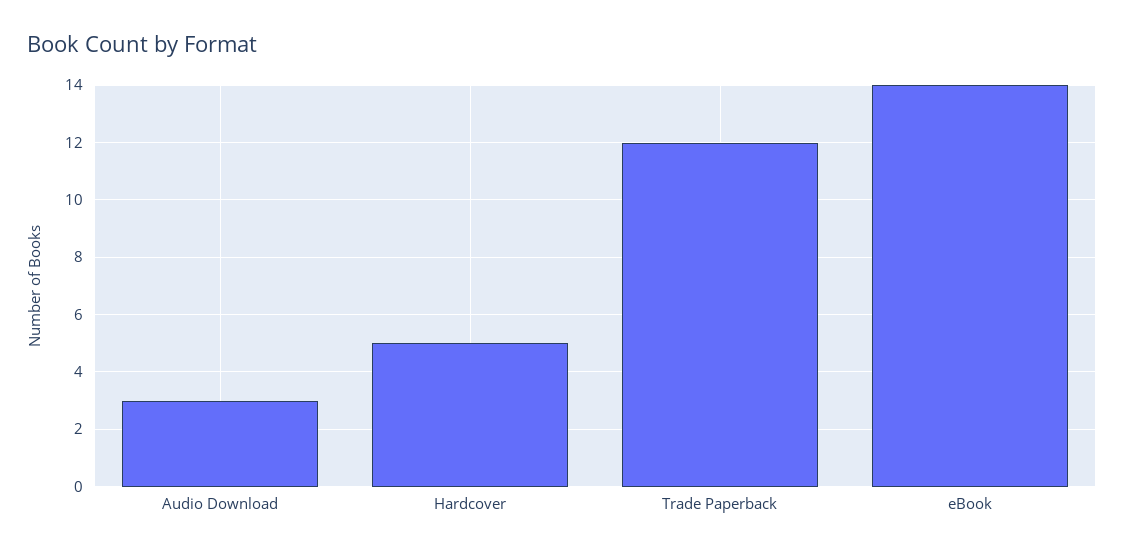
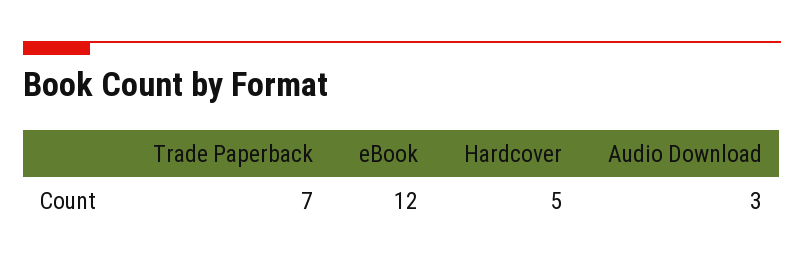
Trade Paperback: 12 -> 7
eBook: 14 -> 12

